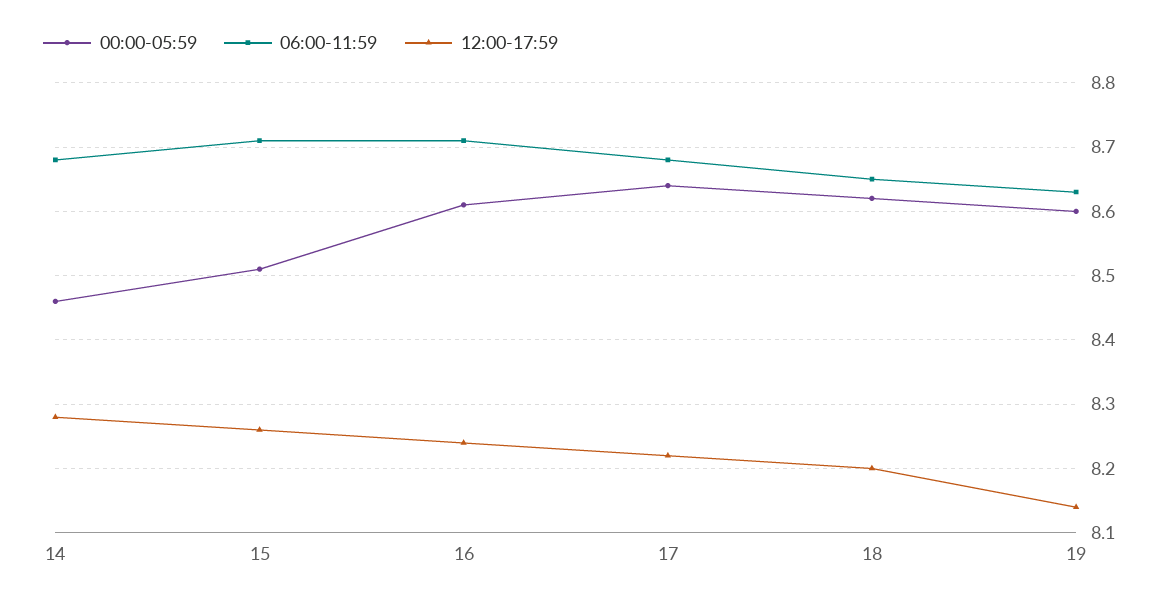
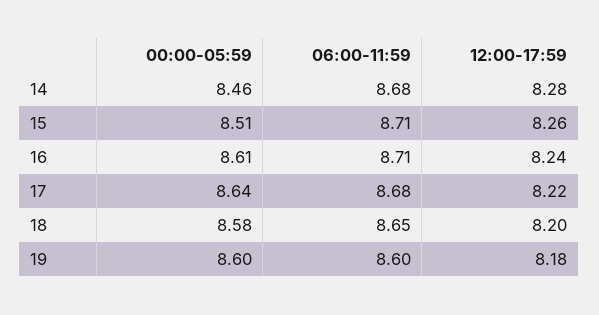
00:00-05:59, 18: 8.62 -> 8.58
06:00-11:59, 19: 8.63 -> 8.6
12:00-17:59, 19: 8.14 -> 8.18

